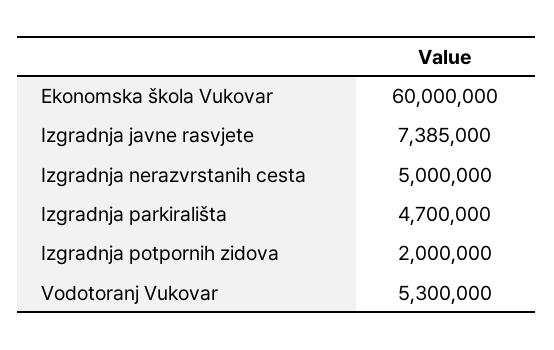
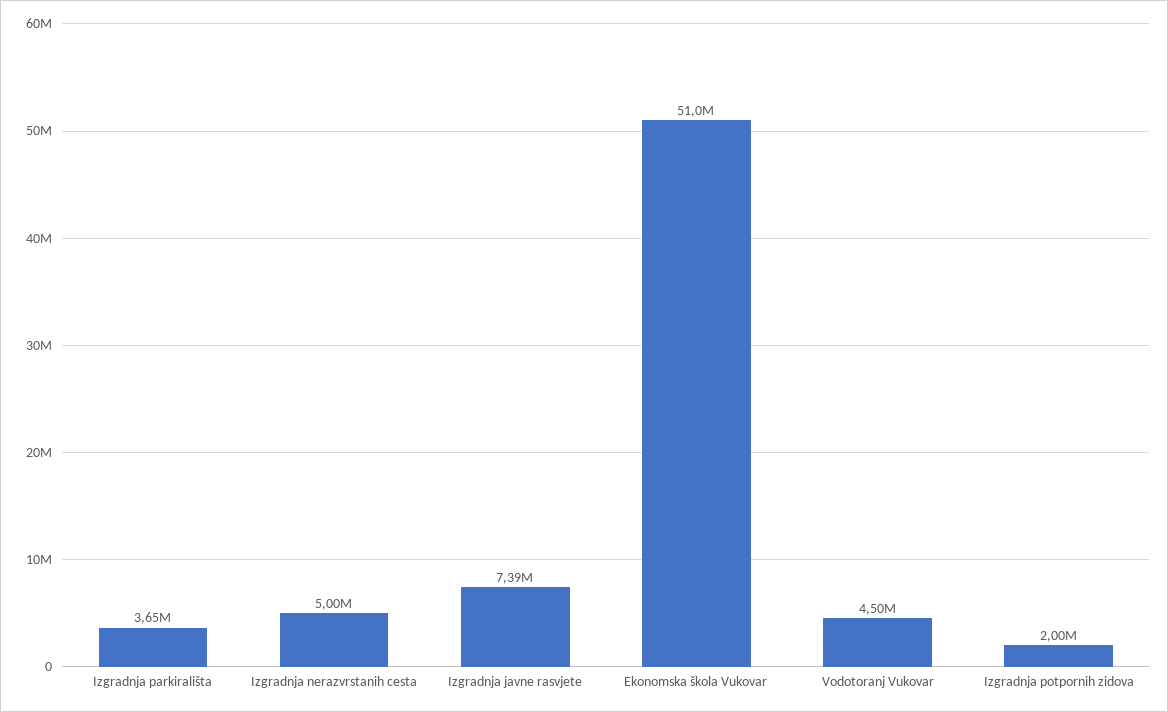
Ekonomska škola Vukovar: 60000000 -> 51000000
Izgradnja parkirališta: 4700000 -> 3650000
Vodotoranj Vukovar: 5300000 -> 4500000

